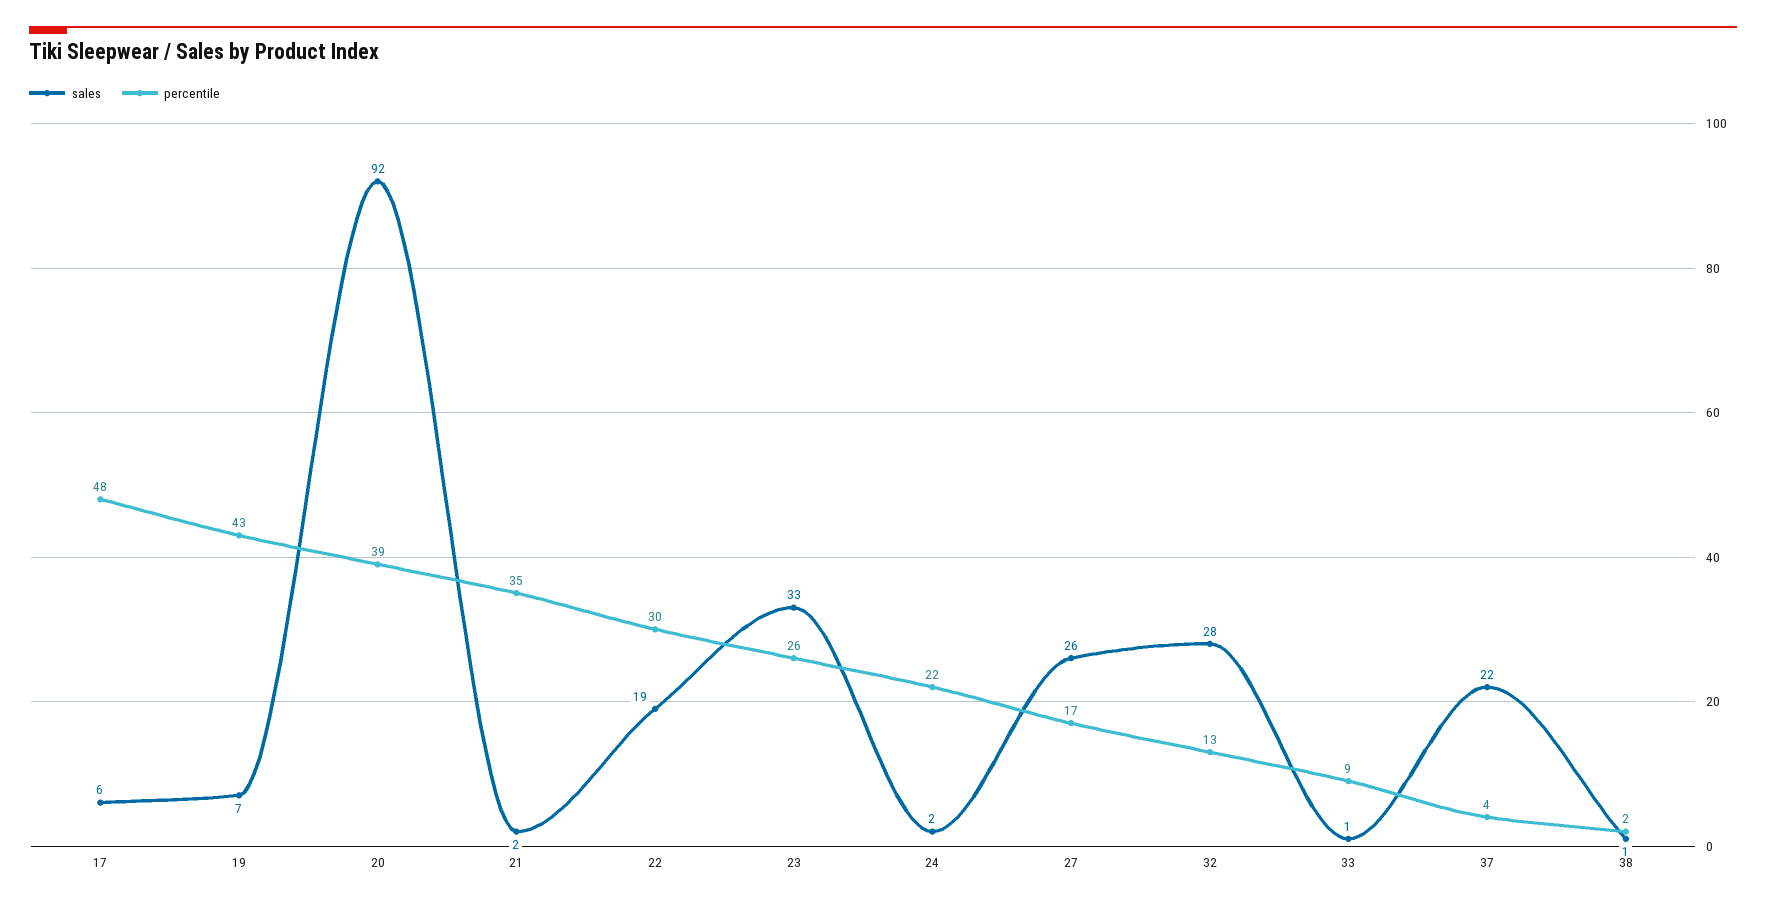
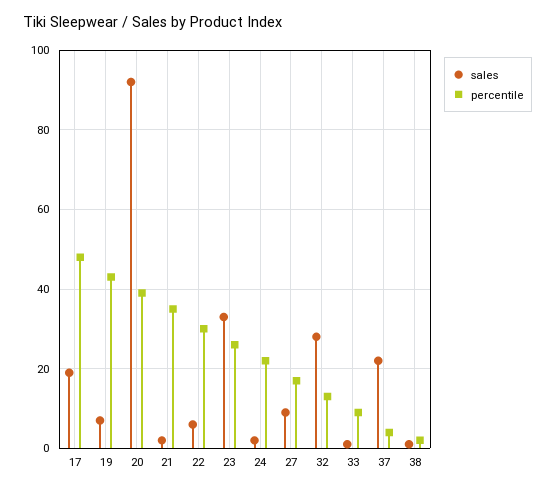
sales, 17: 6 -> 20
sales, 22: 19 -> 5
sales, 27: 26 -> 10

